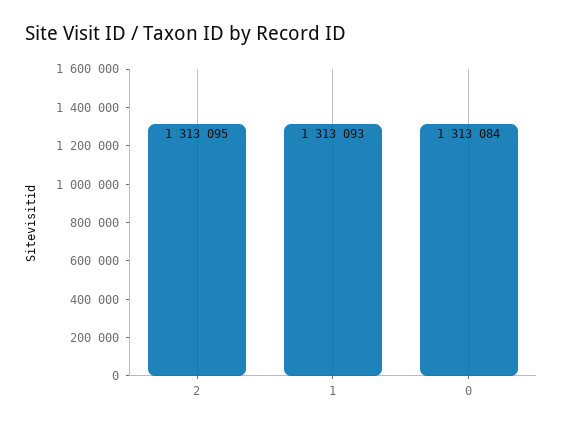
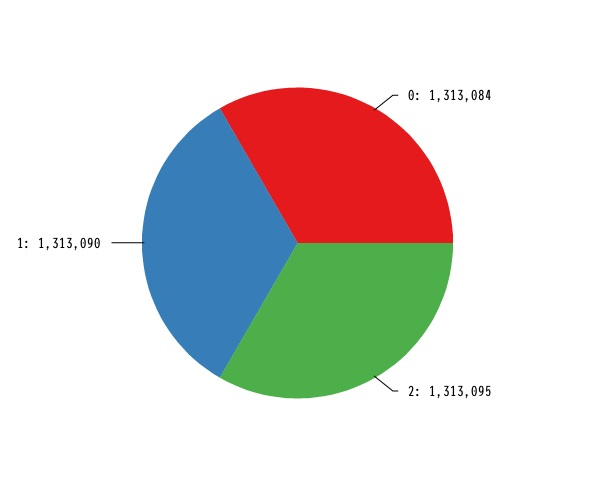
1: 1313093 -> 1313090

